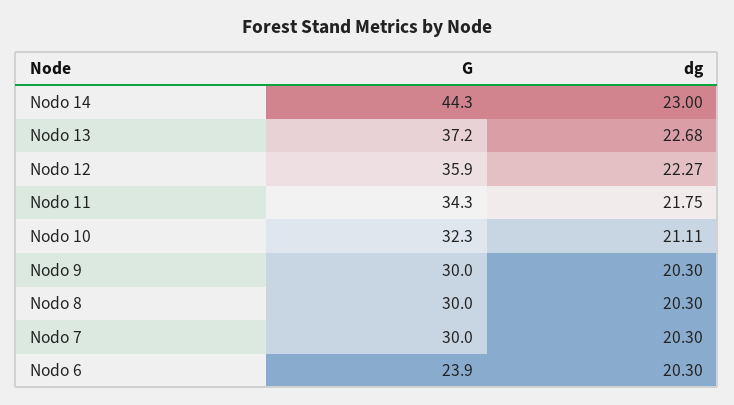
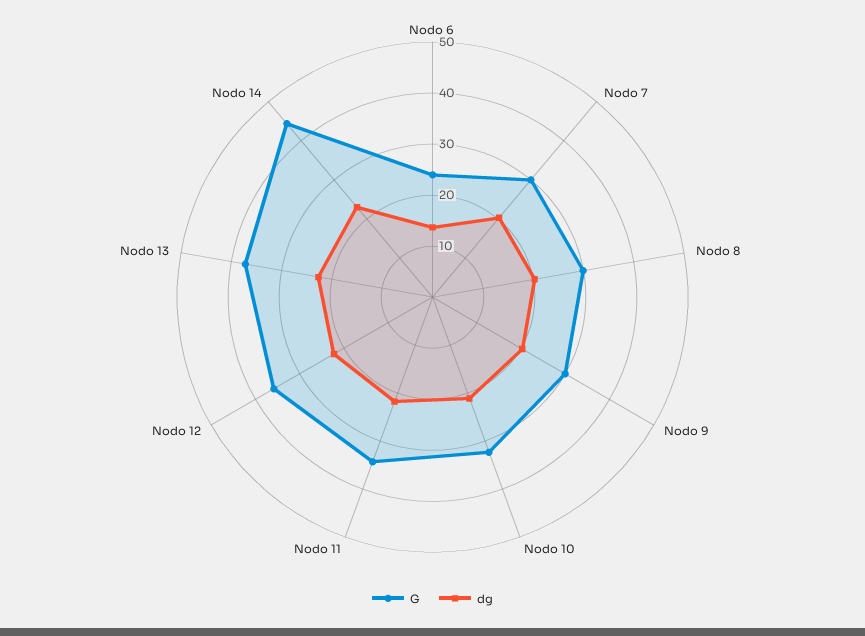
dg, Nodo 6: 20.3 -> 14

